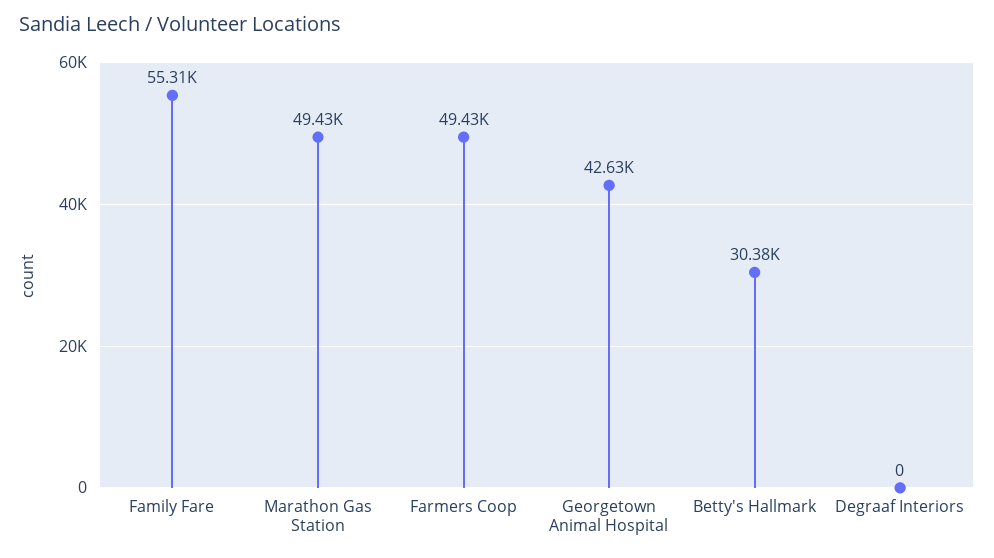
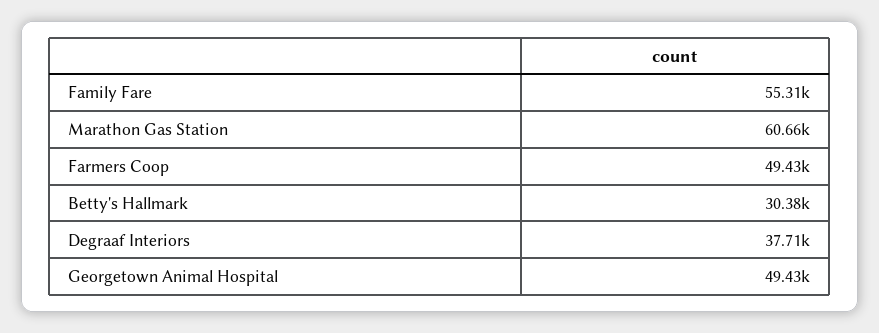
Marathon Gas Station: 49430 -> 60660
Georgetown Animal Hospital: 42630 -> 49430
Degraaf Interiors: 0 -> 37710

